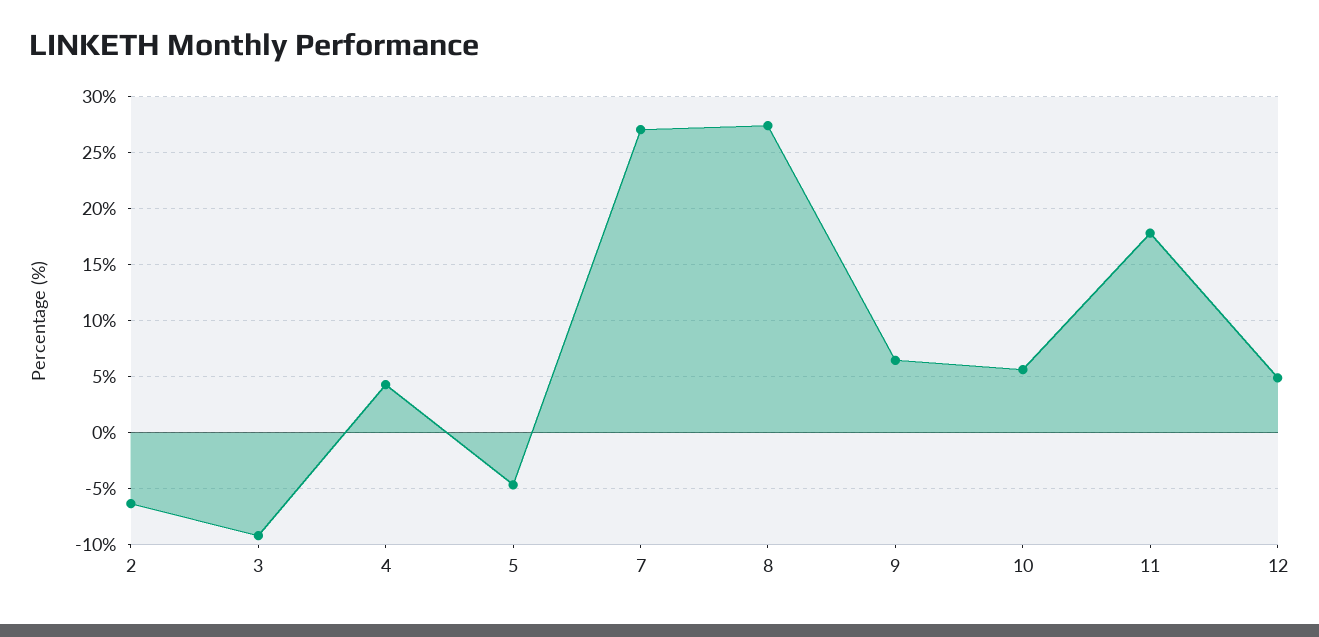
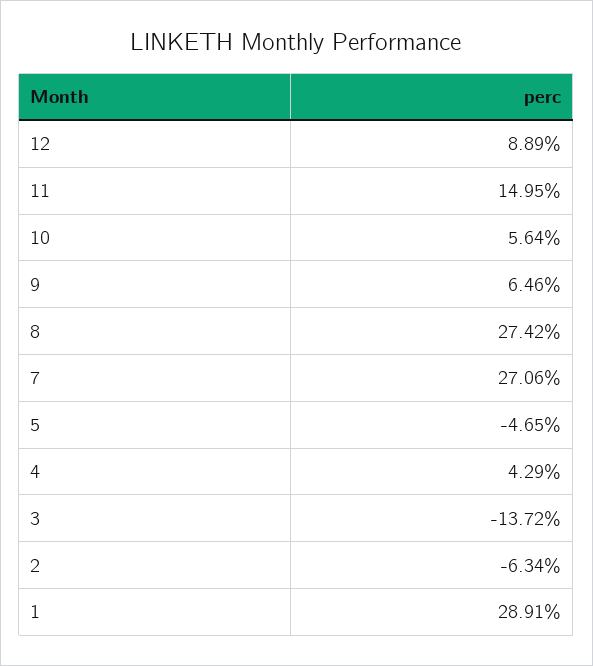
3: -9 -> -13.72
11: 18 -> 14.95
12: 5 -> 8.89
1: none -> 28.91

